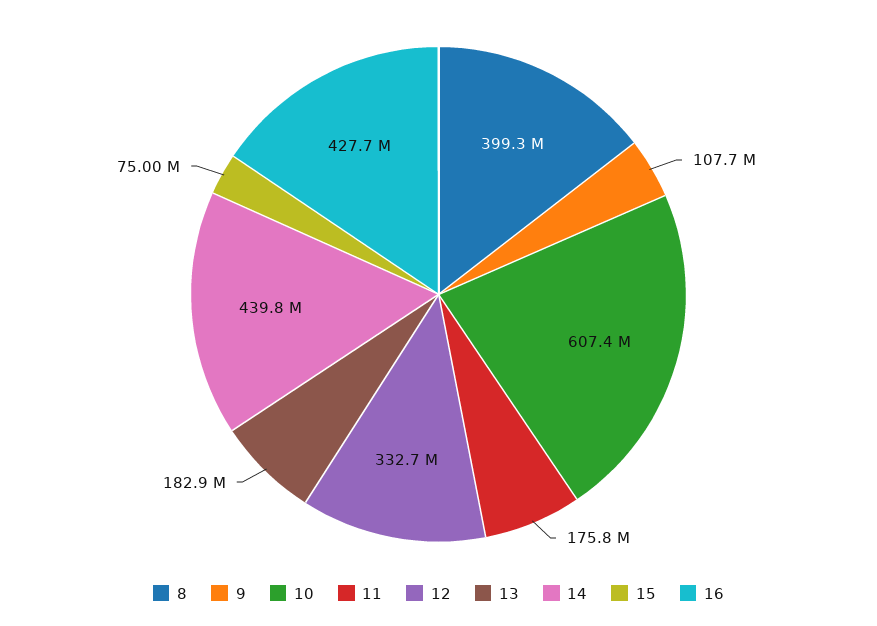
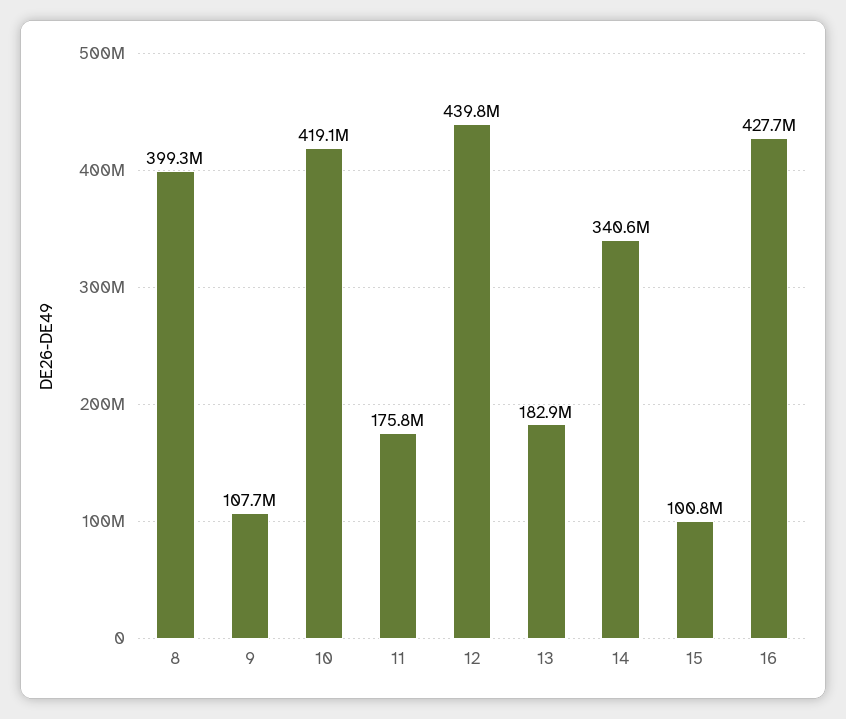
10: 607400000 -> 419100000
12: 332700000 -> 439800000
14: 439800000 -> 340600000
15: 75000000 -> 100800000

